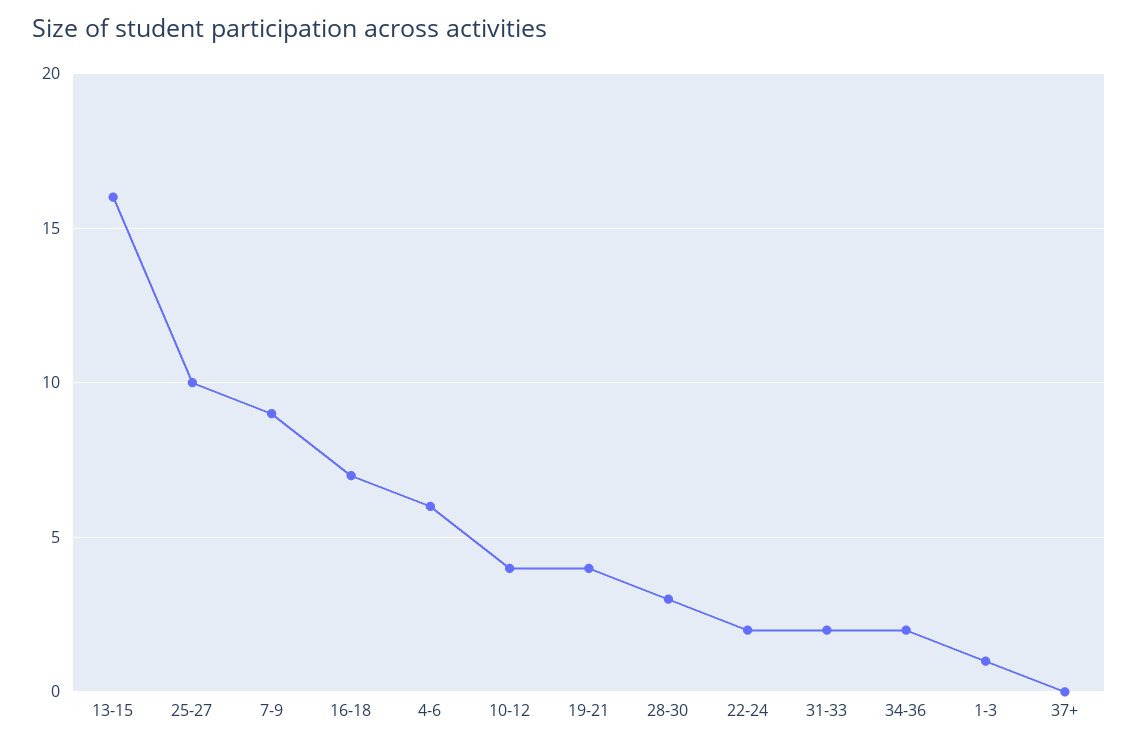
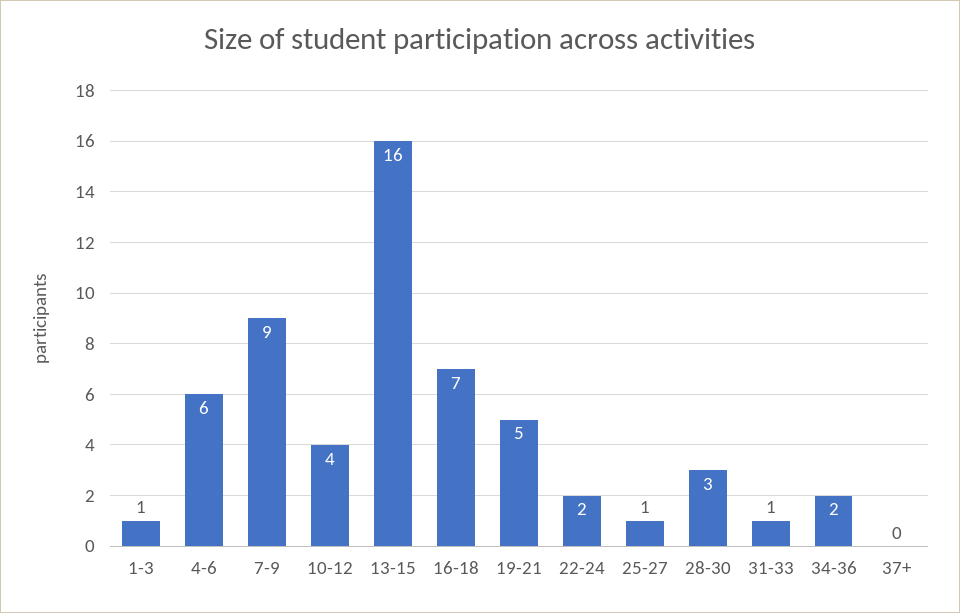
25-27: 10 -> 1
19-21: 4 -> 5
31-33: 2 -> 1

